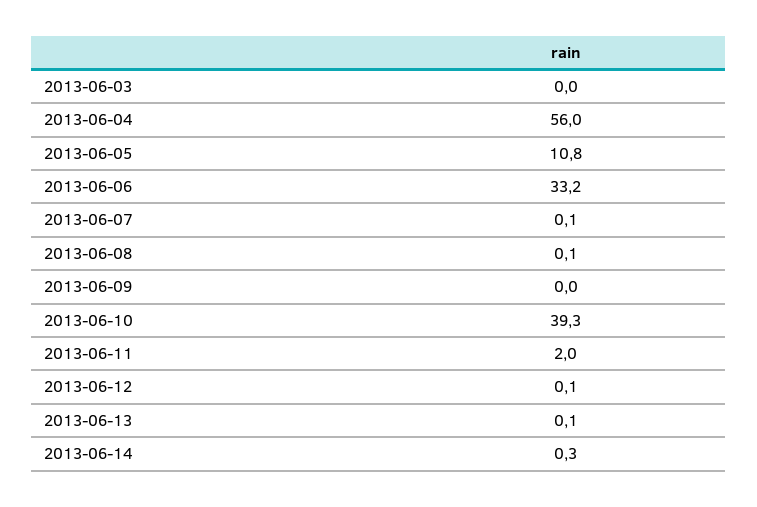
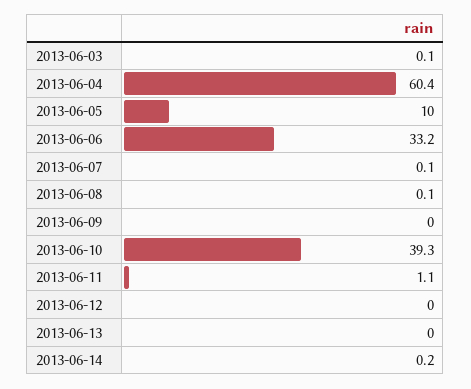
2013-06-03: 0 -> 0.1
2013-06-04: 56 -> 60.4
2013-06-05: 10.8 -> 10
2013-06-11: 2 -> 1.1
2013-06-12: 0.1 -> 0
2013-06-13: 0.1 -> 0
2013-06-14: 0.3 -> 0.2

